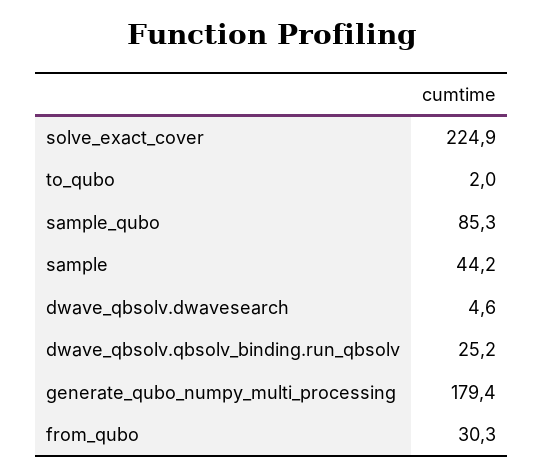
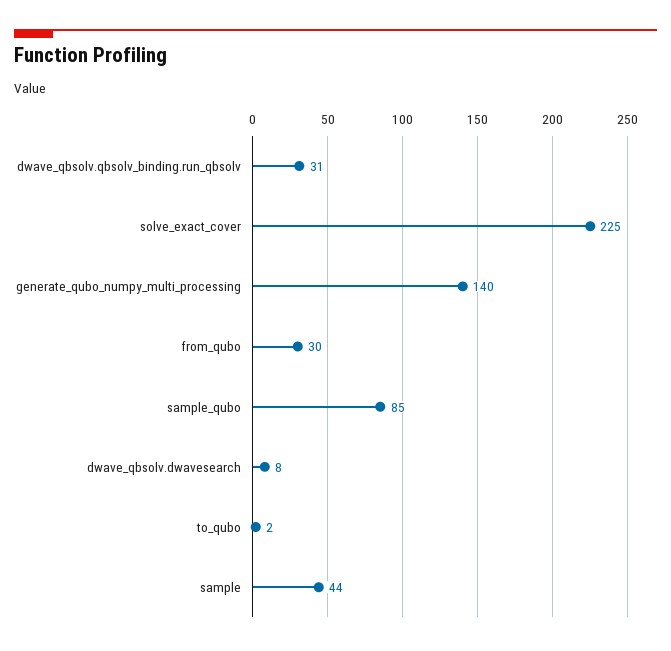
dwave_qbsolv.dwavesearch: 4.6 -> 8
dwave_qbsolv.qbsolv_binding.run_qbsolv: 25.2 -> 31
generate_qubo_numpy_multi_processing: 179.4 -> 140

